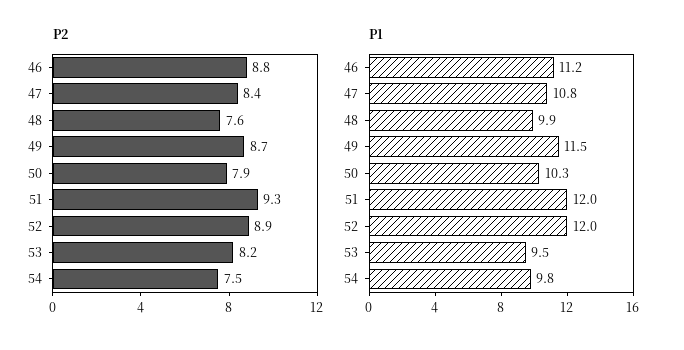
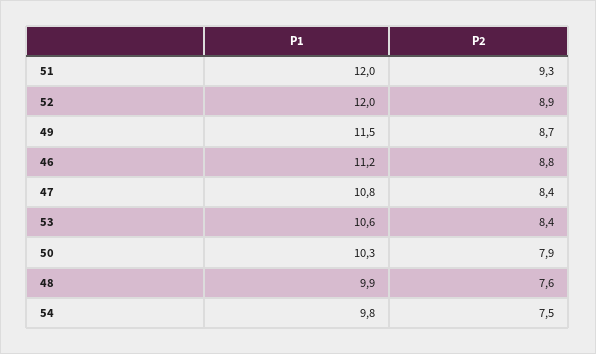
P2, 53: 8.2 -> 8.4
P1, 53: 9.5 -> 10.6

